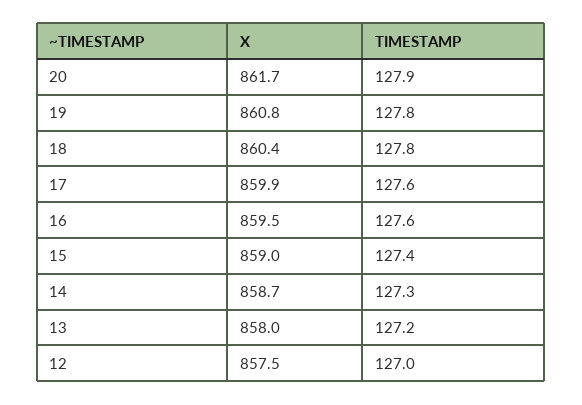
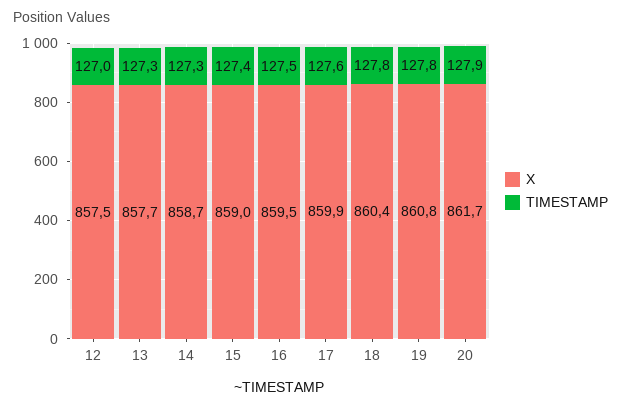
TIMESTAMP, 16: 127.6 -> 127.5
X, 13: 858 -> 857.7
TIMESTAMP, 13: 127.2 -> 127.3

